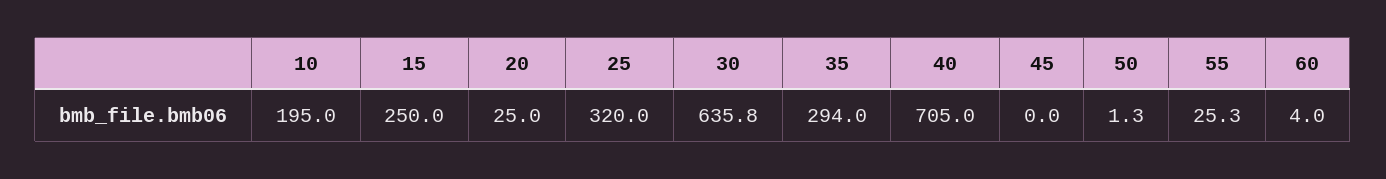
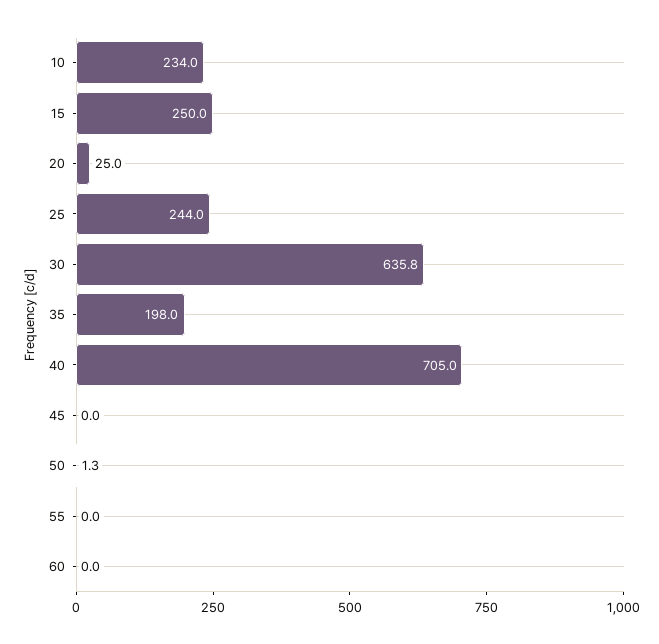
10: 195 -> 234
25: 320 -> 244
35: 294 -> 198
55: 25.3 -> 0
60: 4 -> 0

